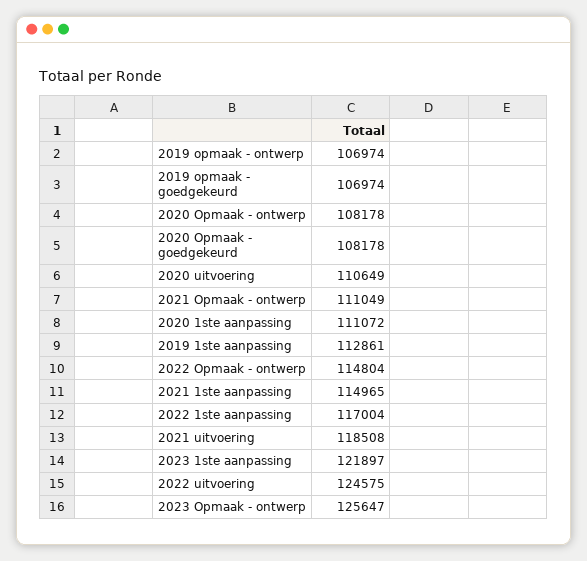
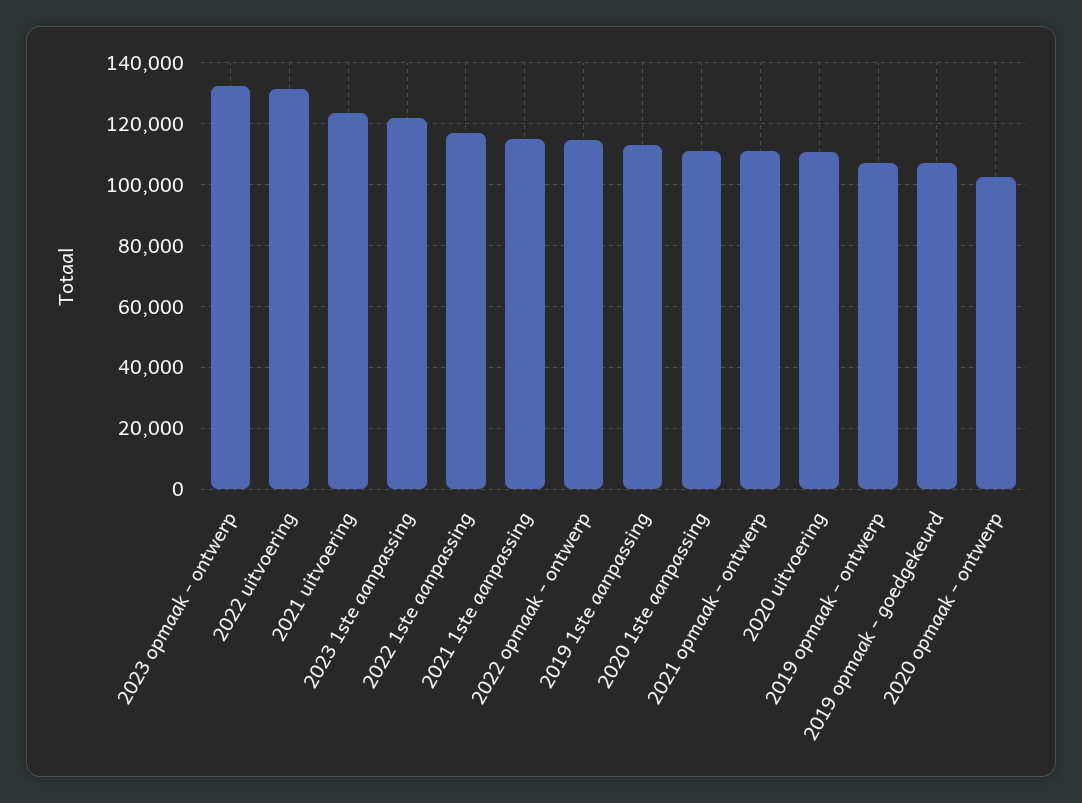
2020 Opmaak - ontwerp: 108178 -> 102000
2020 Opmaak - goedgekeurd: 108178 -> none
2021 uitvoering: 118508 -> 124000
2022 uitvoering: 124575 -> 132000
2023 Opmaak - ontwerp: 125647 -> 132000

